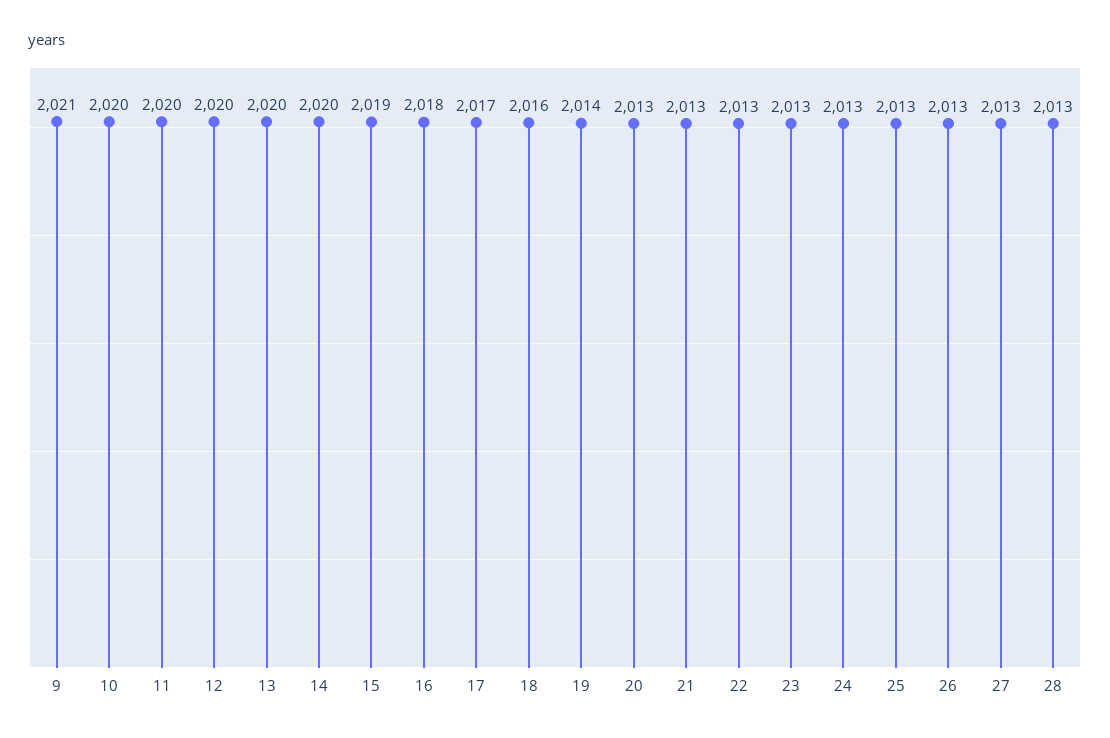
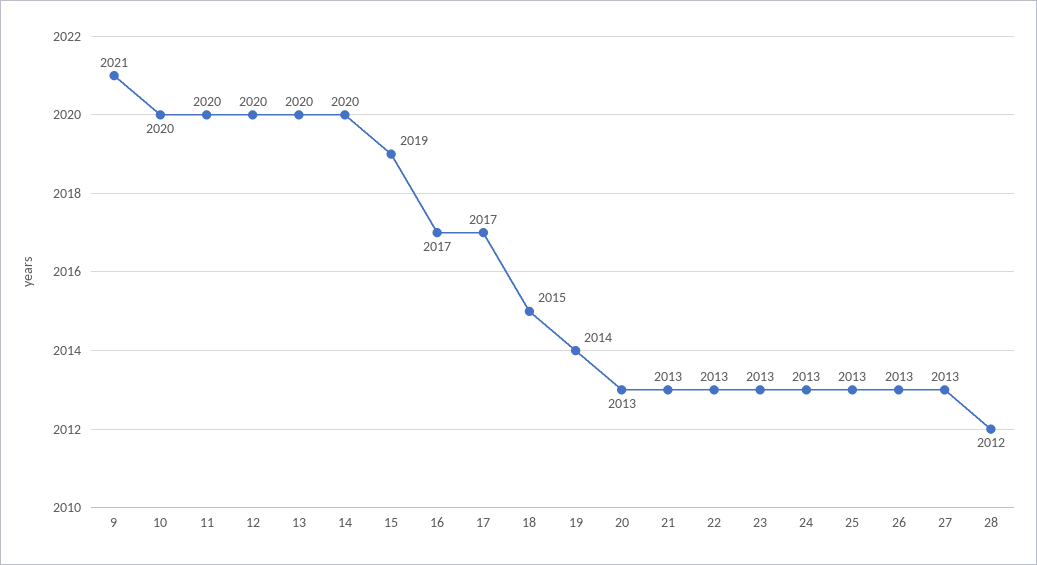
16: 2018 -> 2017
18: 2016 -> 2015
28: 2013 -> 2012

